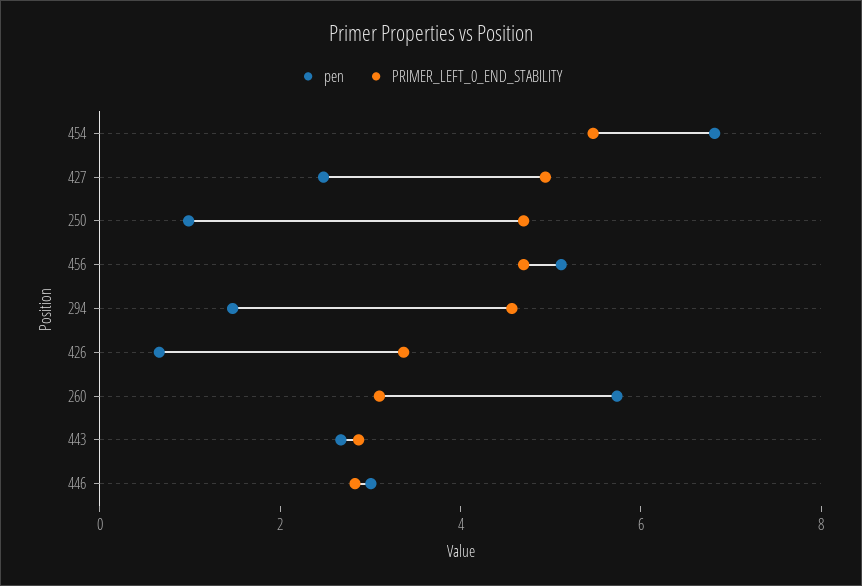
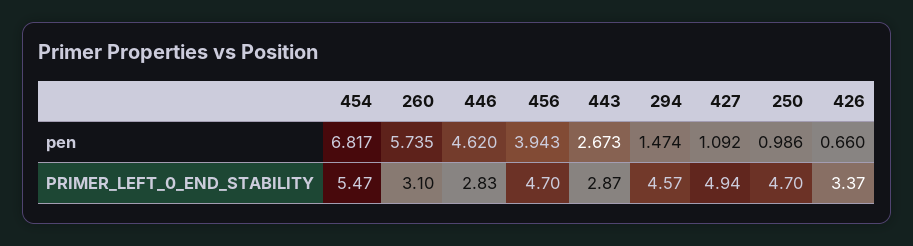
pen, 427: 2.5 -> 1.092
pen, 456: 5 -> 3.943
pen, 446: 3 -> 4.62

